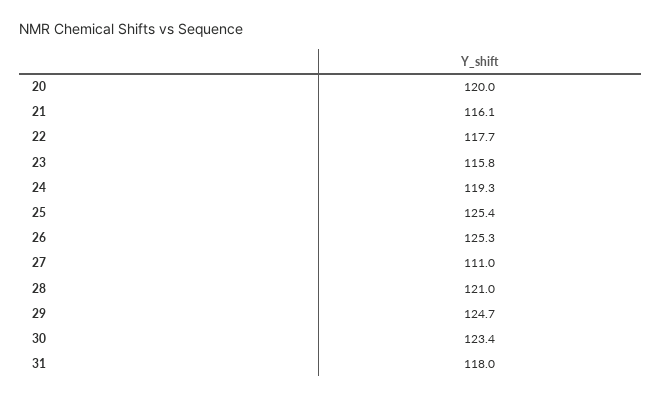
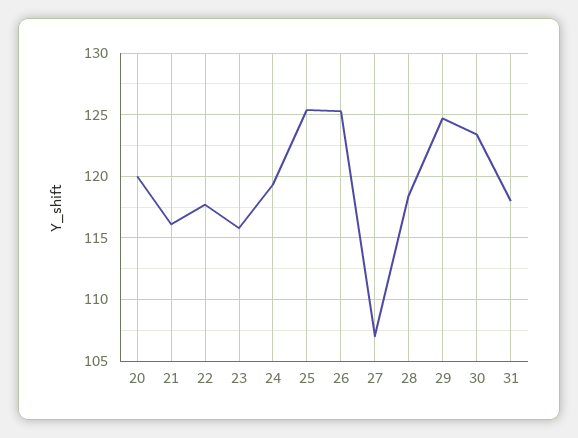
27: 111 -> 107
28: 121 -> 118.5

